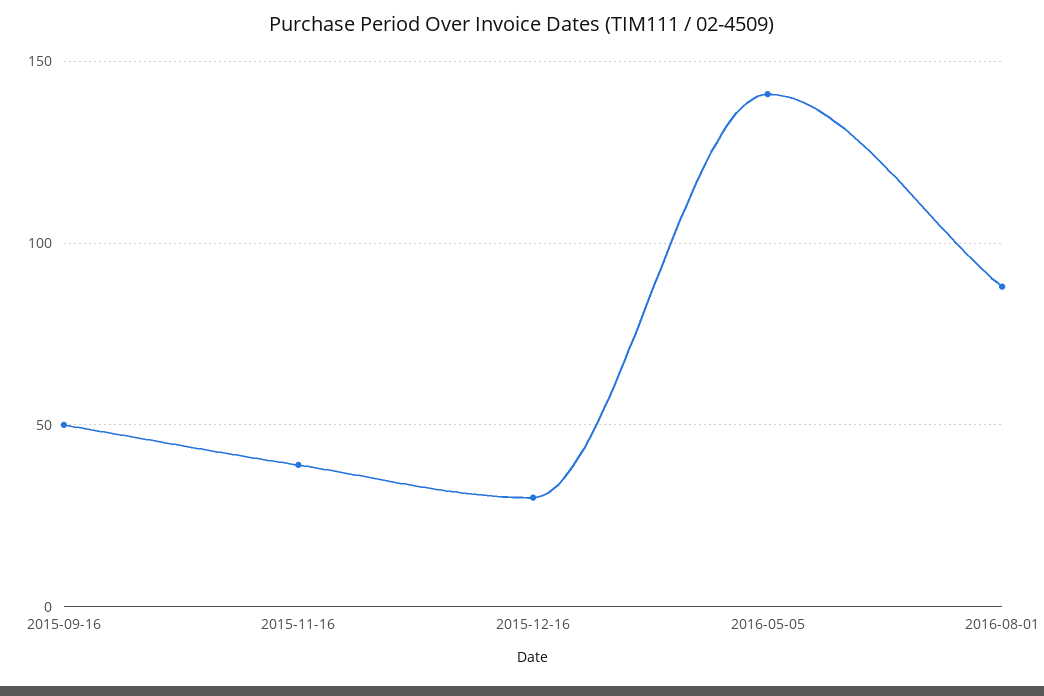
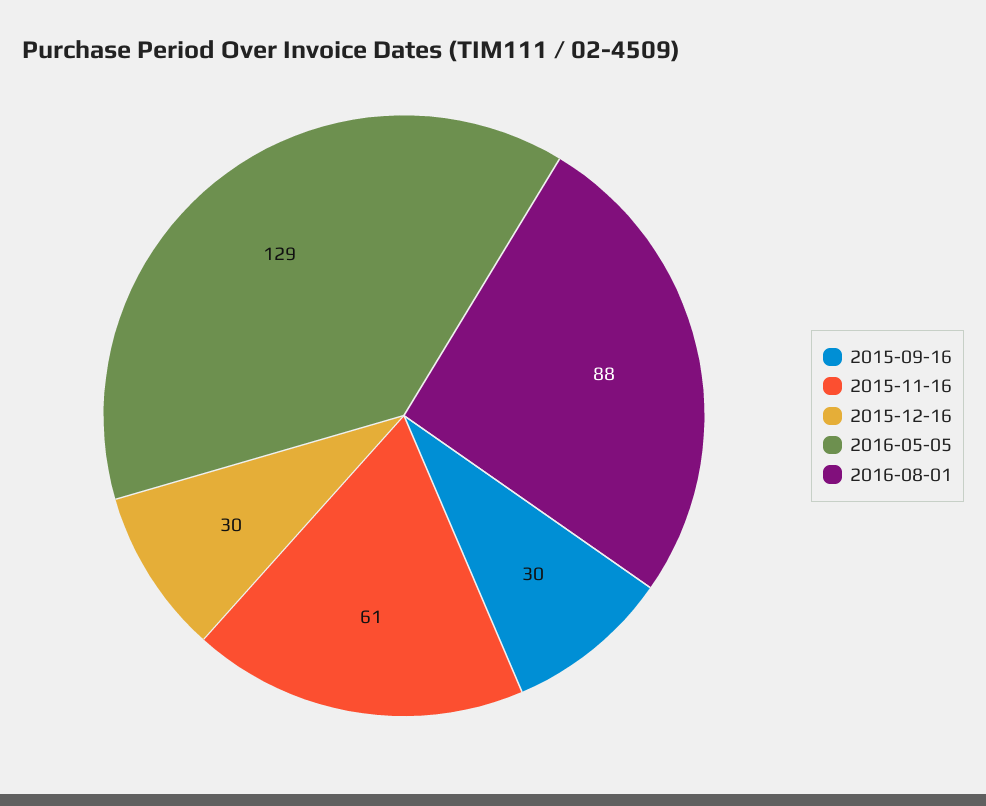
2015-09-16: 50 -> 30
2015-11-16: 40 -> 61
2016-05-05: 140 -> 129

